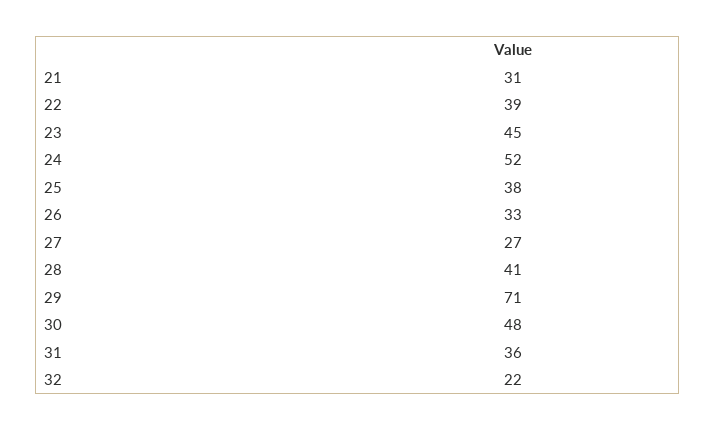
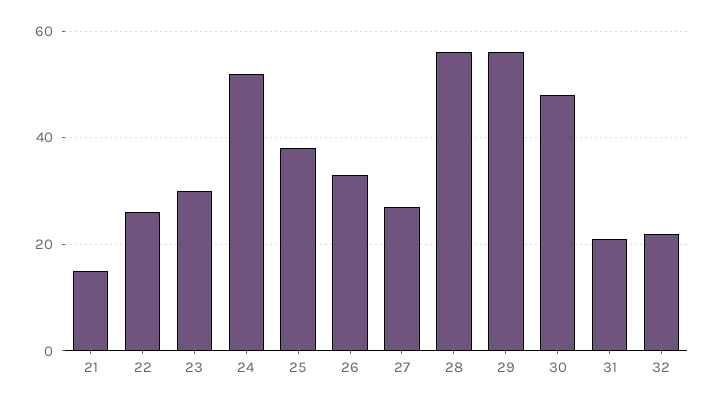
21: 31 -> 15
22: 39 -> 25
23: 45 -> 30
28: 41 -> 55
29: 71 -> 55
31: 36 -> 20

